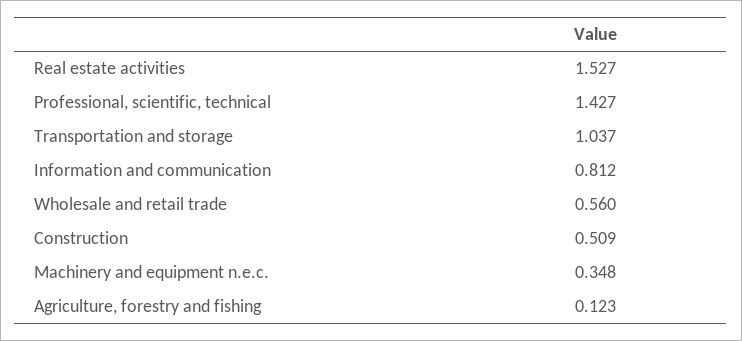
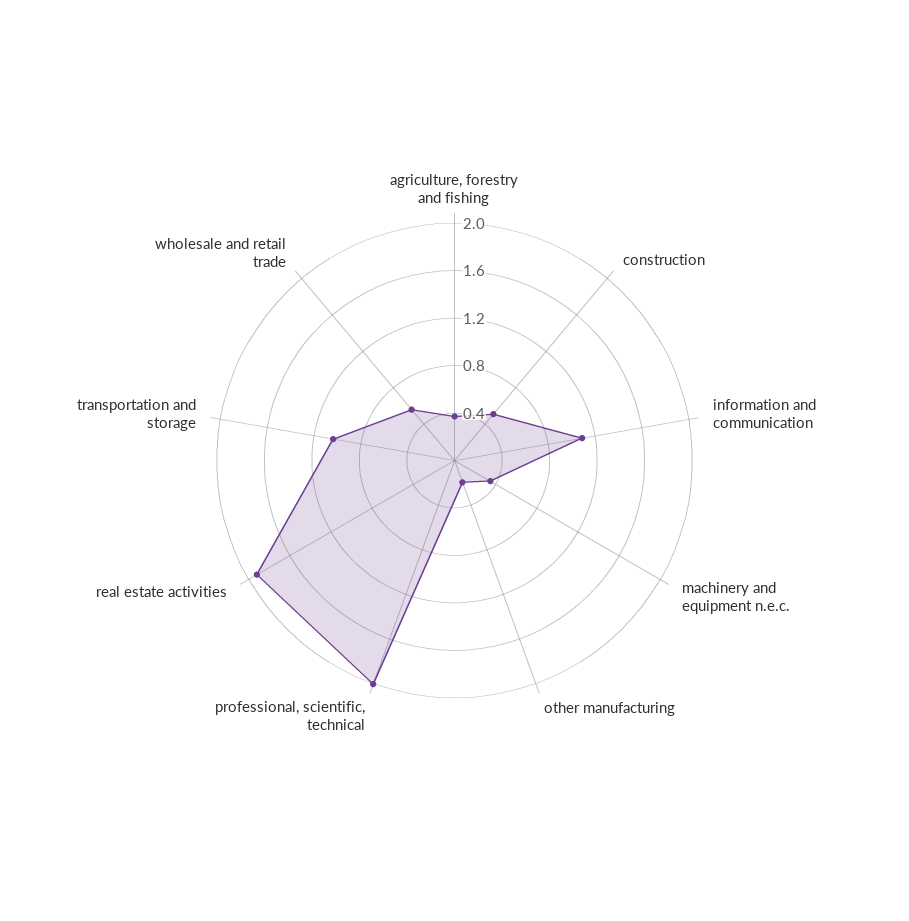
Real estate activities: 1.527 -> 1.9
Professional, scientific, technical: 1.427 -> 2
Information and communication: 0.812 -> 1.1
Agriculture, forestry and fishing: 0.123 -> 0.4
other manufacturing: none -> 0.2

